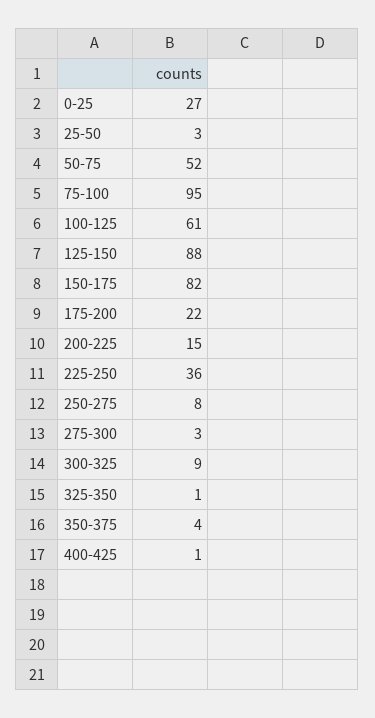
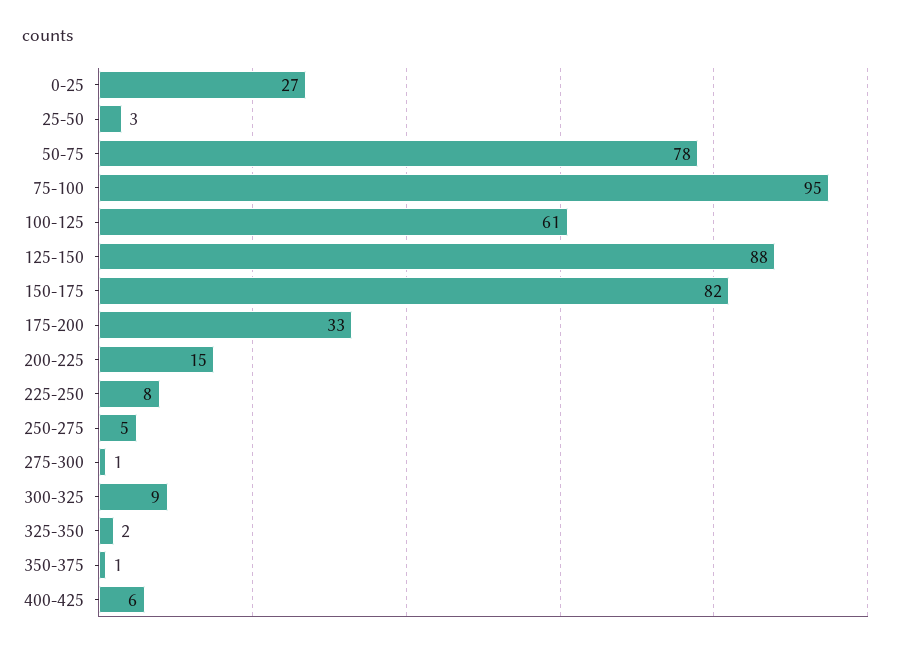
50-75: 52 -> 78
175-200: 22 -> 33
225-250: 36 -> 8
250-275: 8 -> 5
275-300: 3 -> 1
325-350: 1 -> 2
350-375: 4 -> 1
400-425: 1 -> 6

